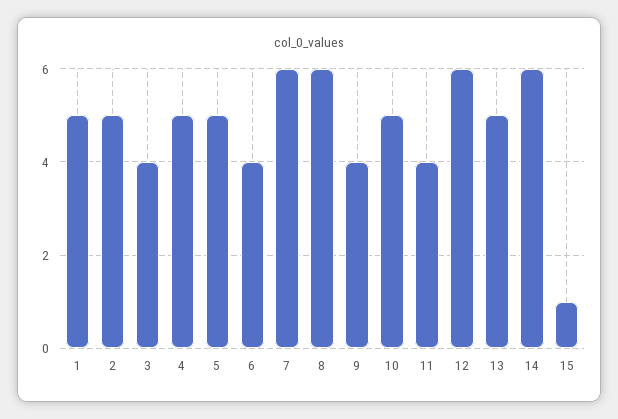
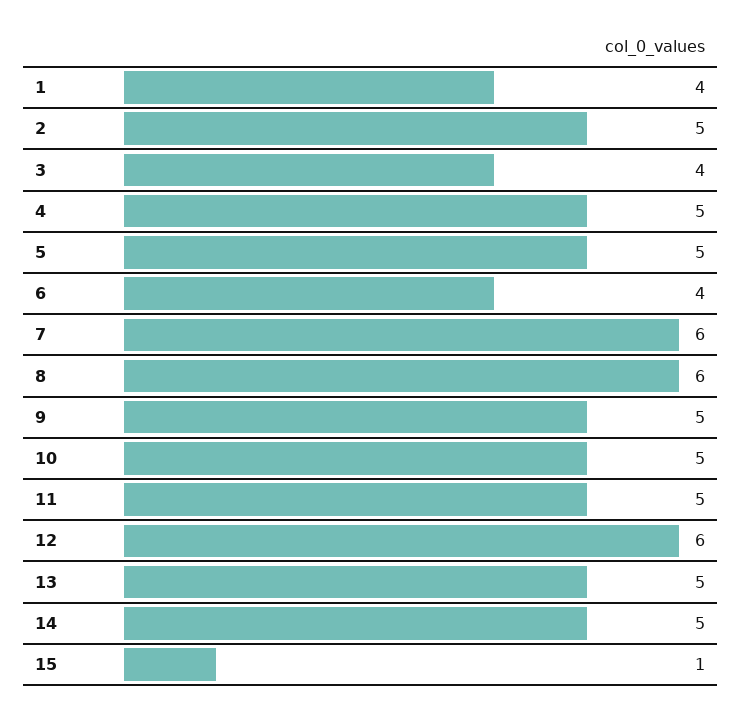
1: 5 -> 4
9: 4 -> 5
11: 4 -> 5
14: 6 -> 5

